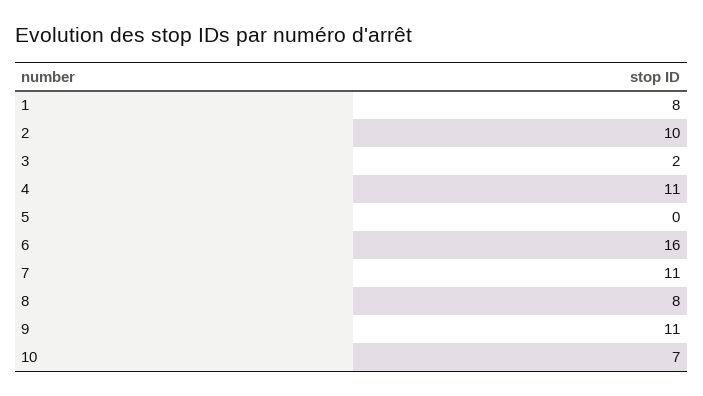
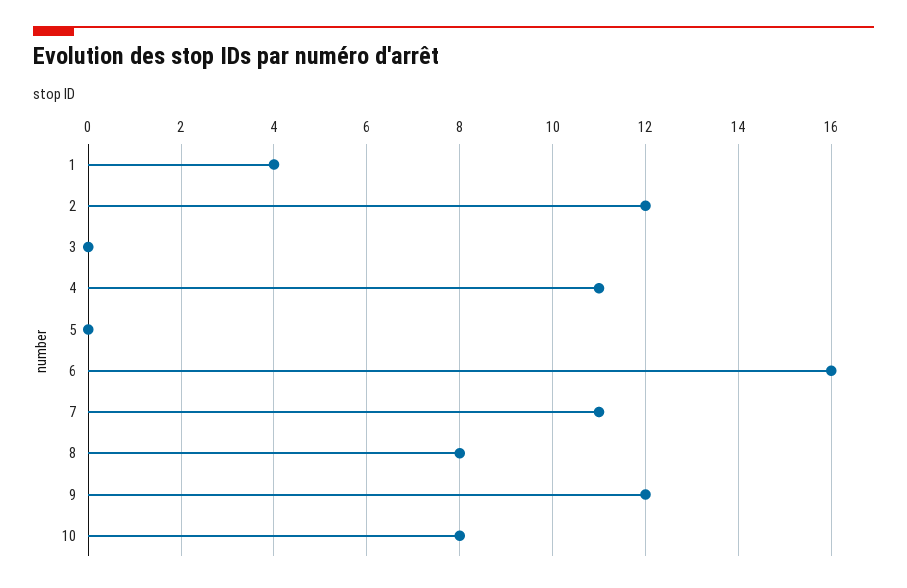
1: 8 -> 4
2: 10 -> 12
3: 2 -> 0
9: 11 -> 12
10: 7 -> 8

